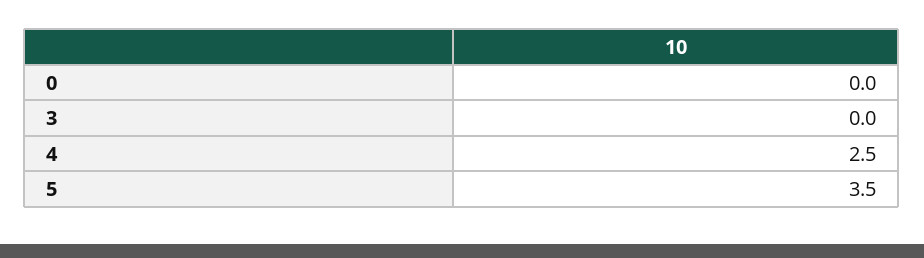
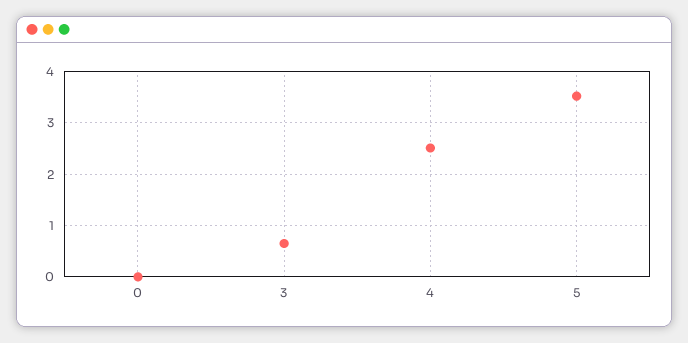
3: 0 -> 0.6

